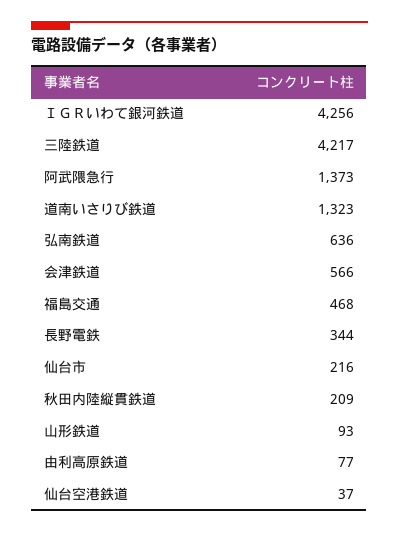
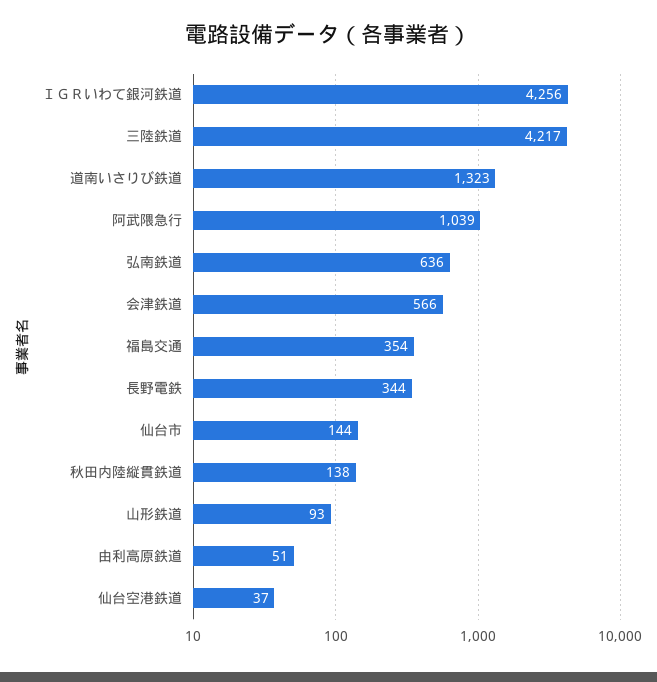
阿武隈急行: 1373 -> 1039
福島交通: 468 -> 354
仙台市: 216 -> 144
秋田内陸縦貫鉄道: 209 -> 138
由利高原鉄道: 77 -> 51

